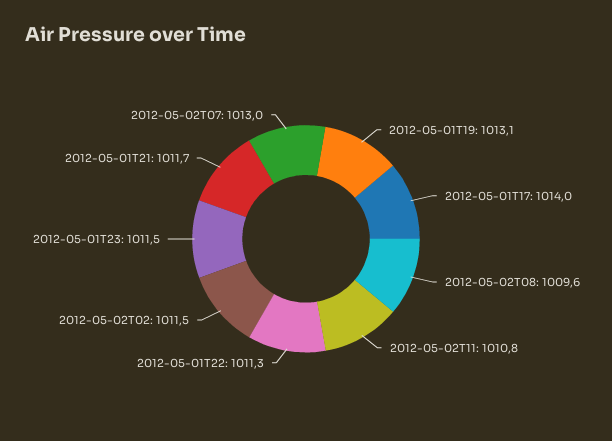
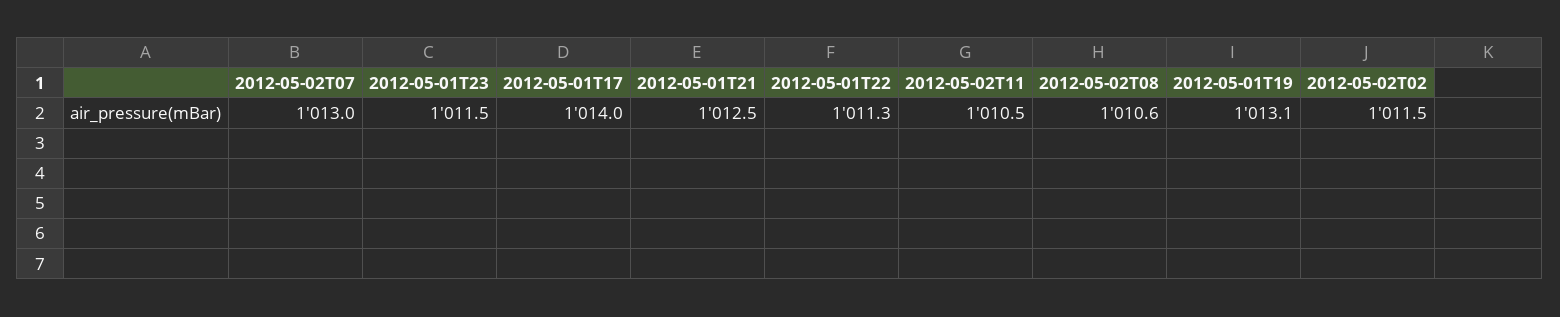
2012-05-02T08: 1009.6 -> 1010.6
2012-05-02T11: 1010.8 -> 1010.5
2012-05-01T21: 1011.7 -> 1012.5

